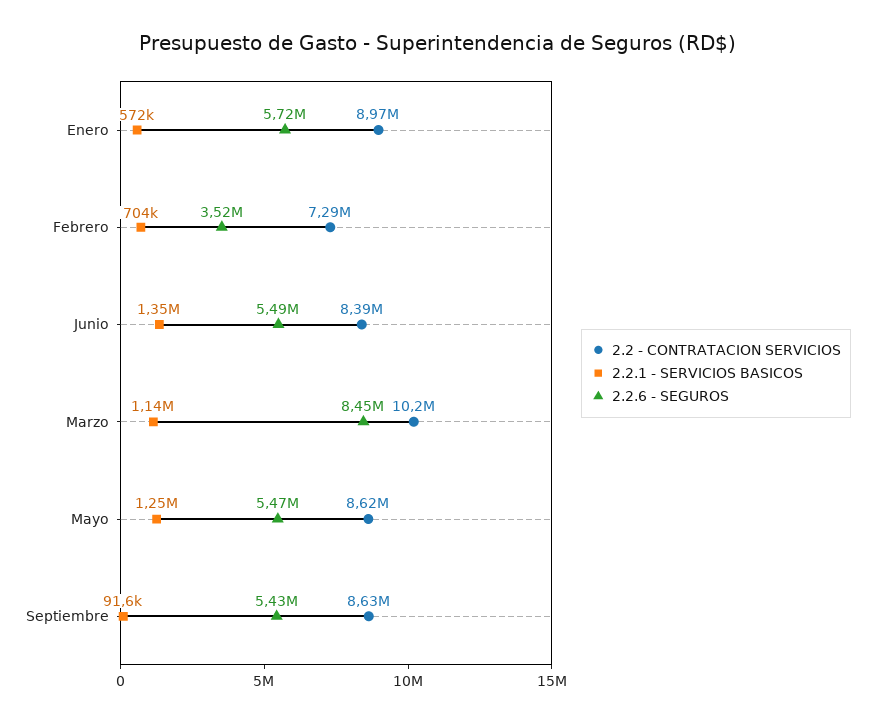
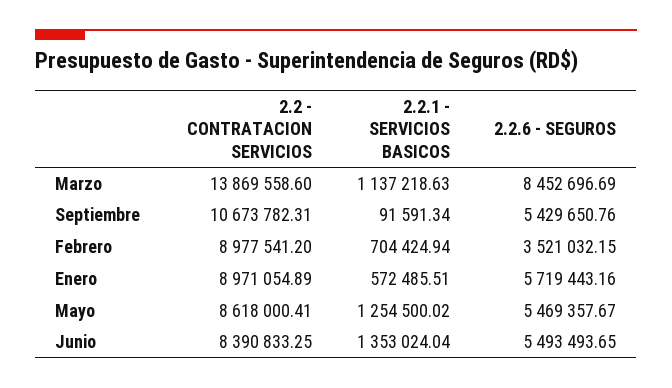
2.2 - CONTRATACION SERVICIOS, Febrero: 7290000 -> 8977541.2
2.2 - CONTRATACION SERVICIOS, Marzo: 10200000 -> 13869558.6
2.2 - CONTRATACION SERVICIOS, Septiembre: 8630000 -> 10673782.31

